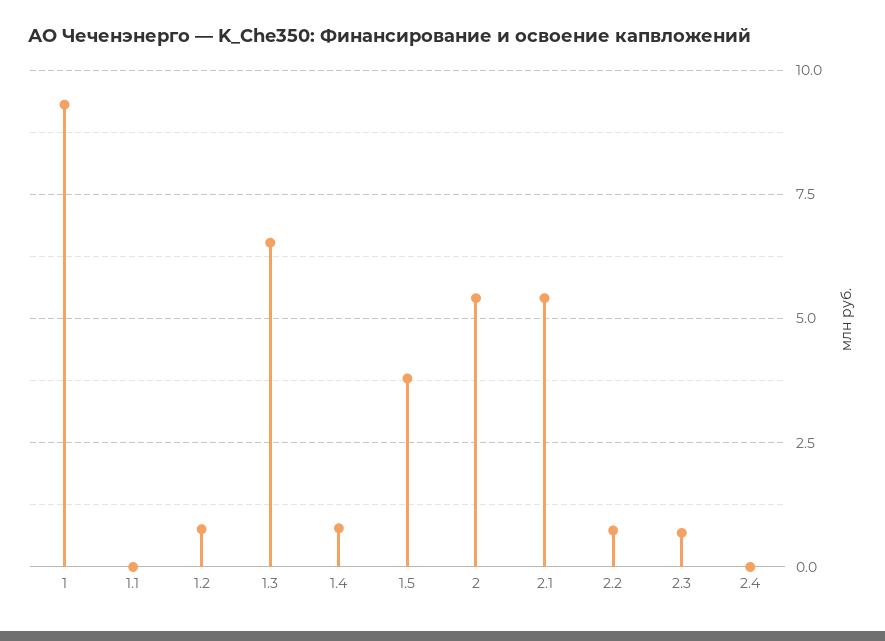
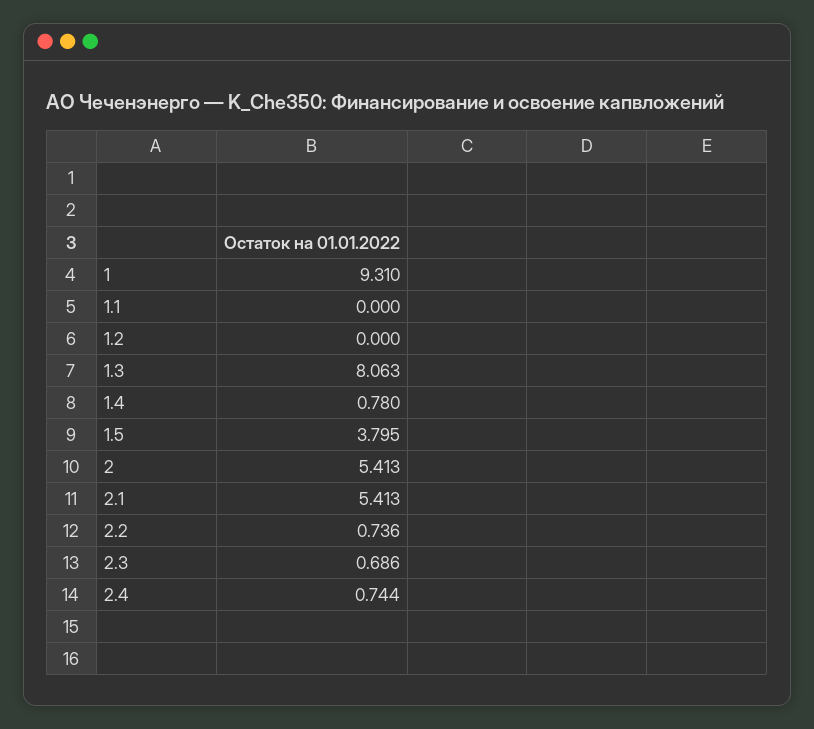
1.2: 0.75 -> 0
1.3: 6.5 -> 8.063
2.4: 0 -> 0.744

